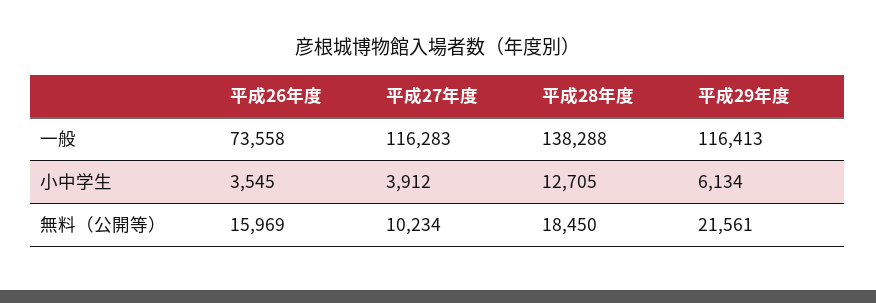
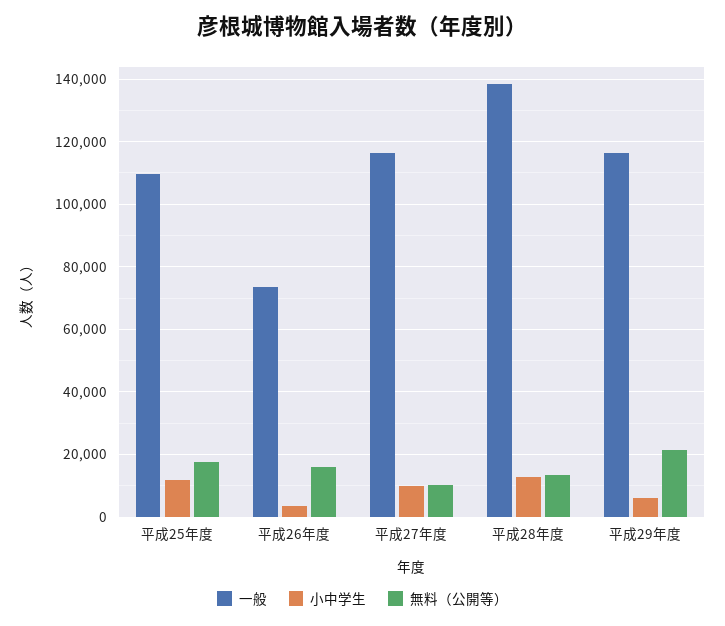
小中学生, 平成27年度: 3912 -> 10000
無料（公開等）, 平成28年度: 18450 -> 14000
一般, 平成25年度: none -> 110000
小中学生, 平成25年度: none -> 12000
無料（公開等）, 平成25年度: none -> 18000

